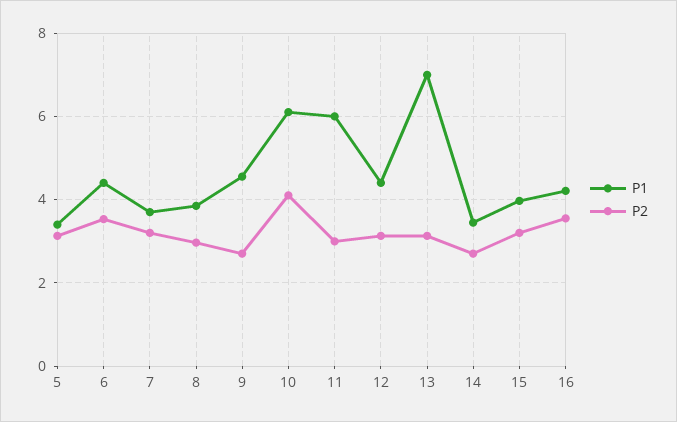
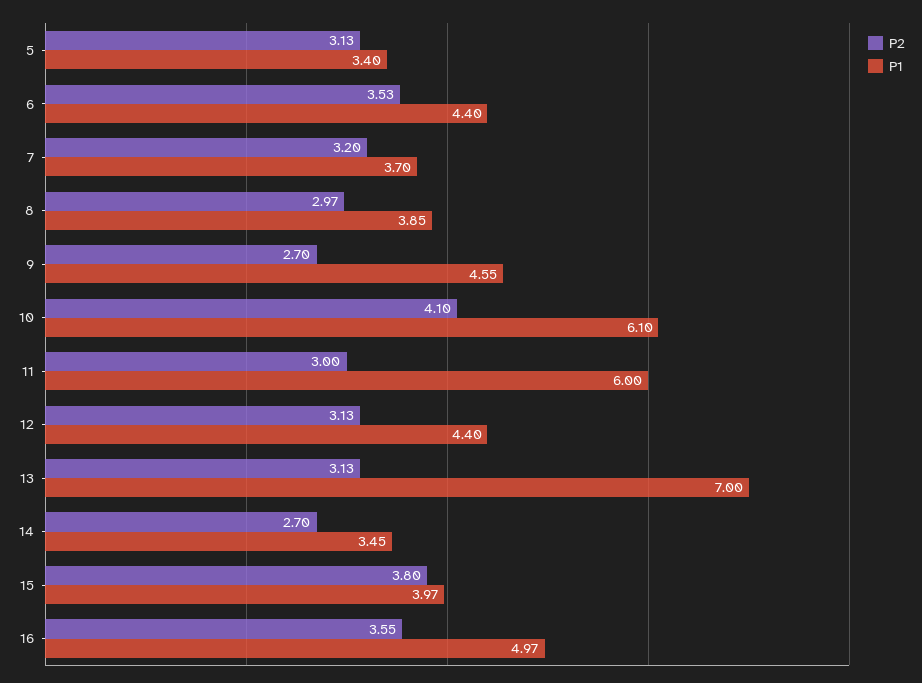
P2, 15: 3.2 -> 3.8
P1, 16: 4.2 -> 4.97

